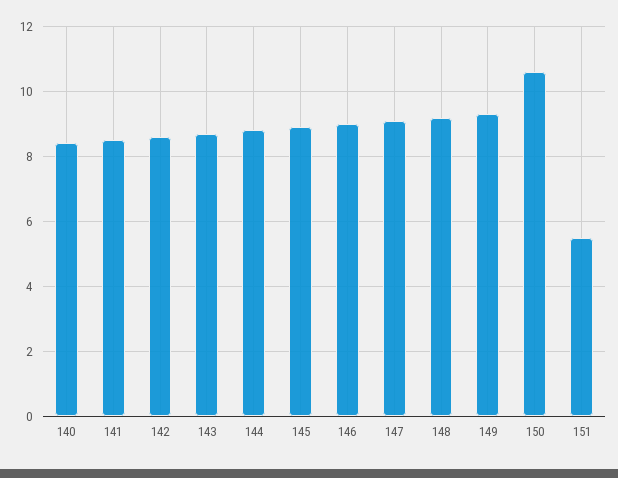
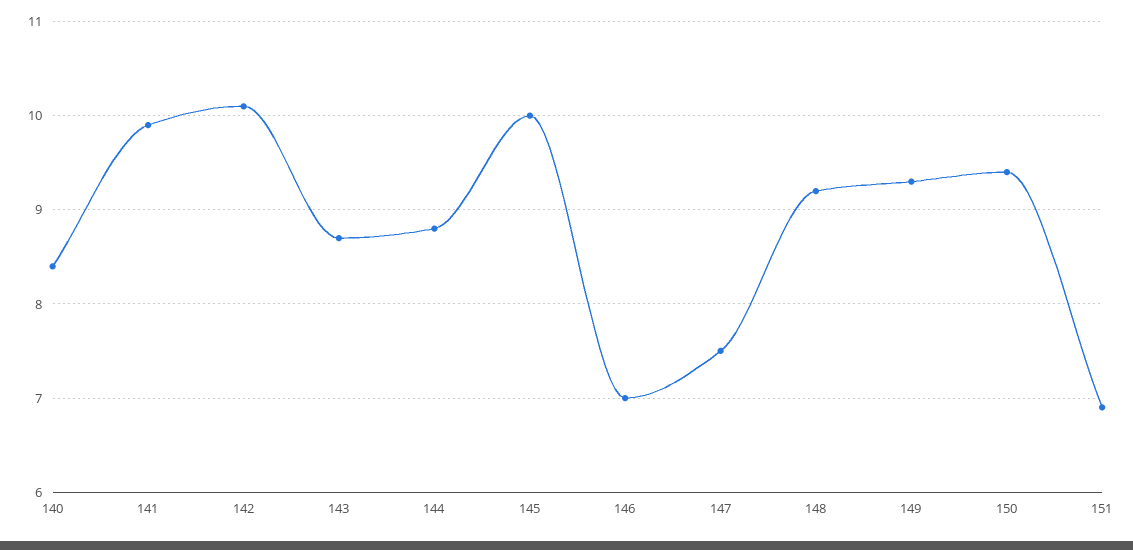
141: 8.5 -> 9.9
142: 8.5 -> 10.1
145: 9 -> 10
146: 9 -> 7
147: 9 -> 7.5
150: 10.5 -> 9.4
151: 5.5 -> 6.9

